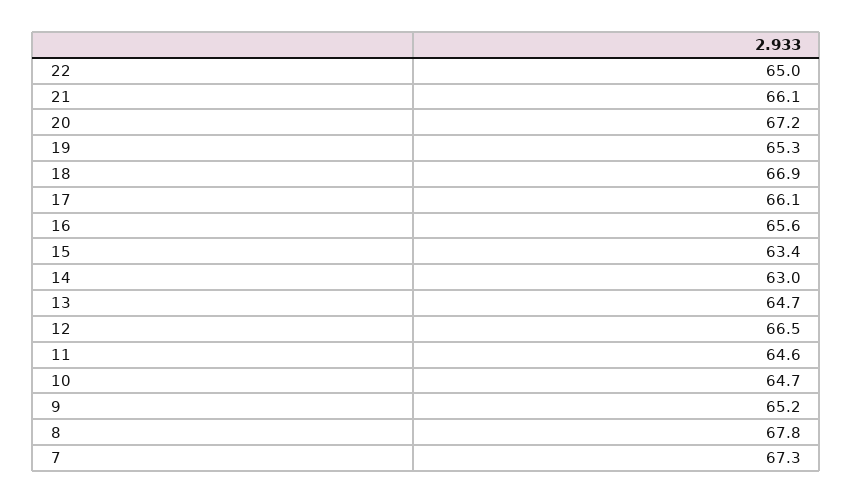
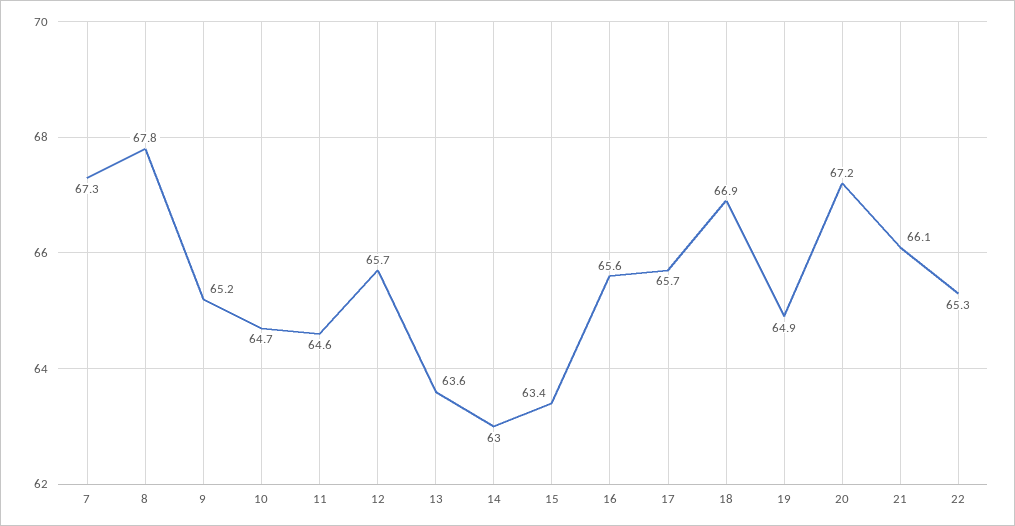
22: 65 -> 65.3
19: 65.3 -> 64.9
17: 66.1 -> 65.7
13: 64.7 -> 63.6
12: 66.5 -> 65.7

